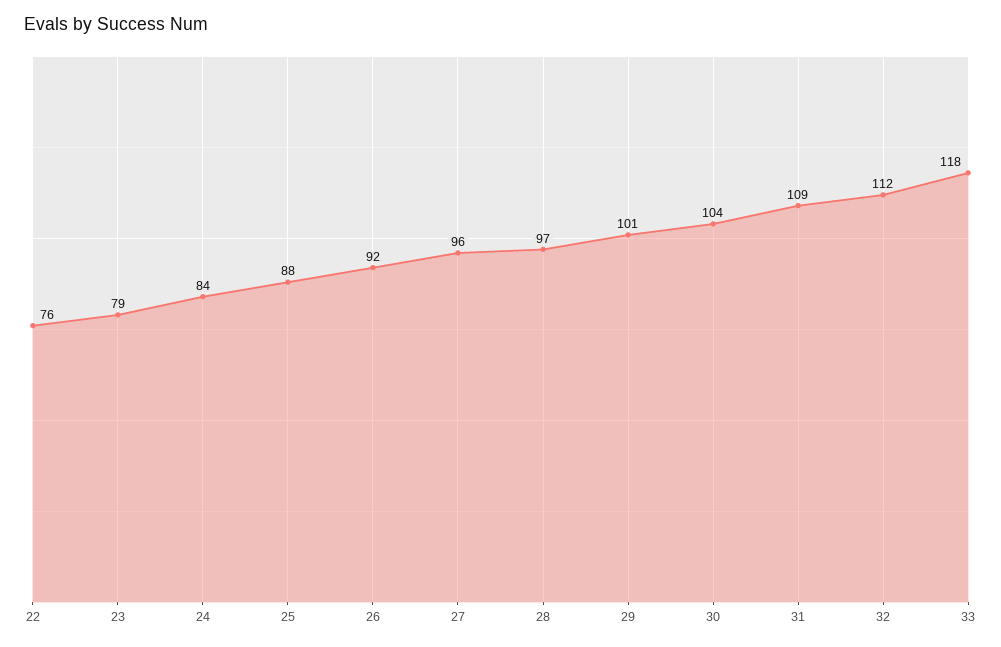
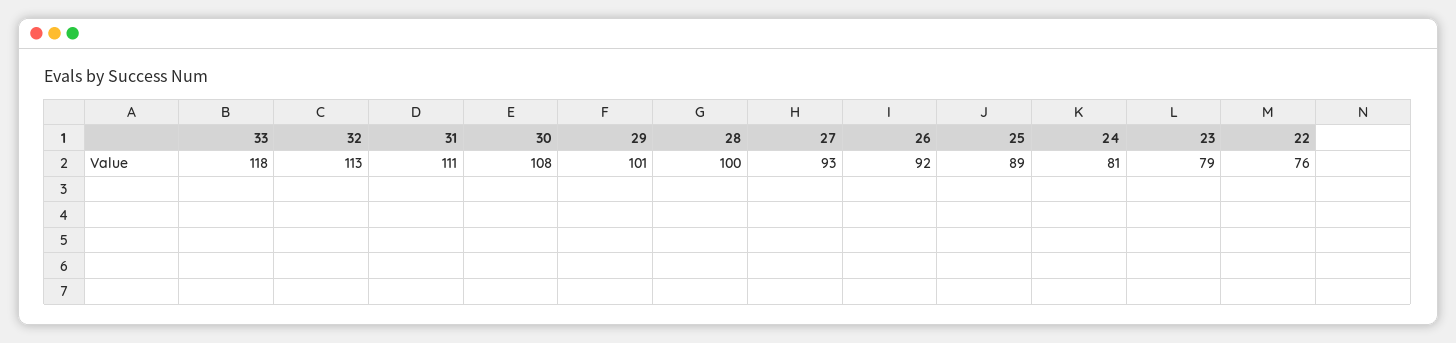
24: 84 -> 81
25: 88 -> 89
27: 96 -> 93
28: 97 -> 100
30: 104 -> 108
31: 109 -> 111
32: 112 -> 113

